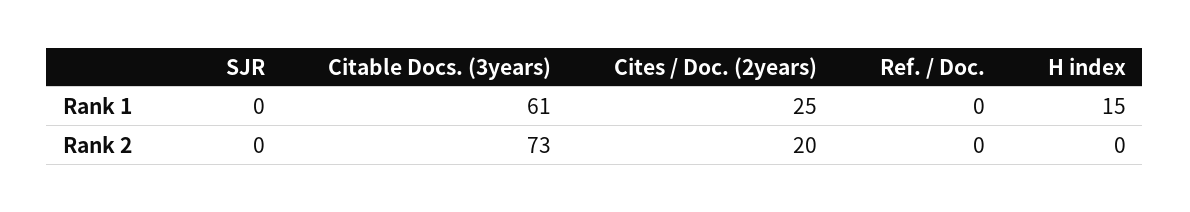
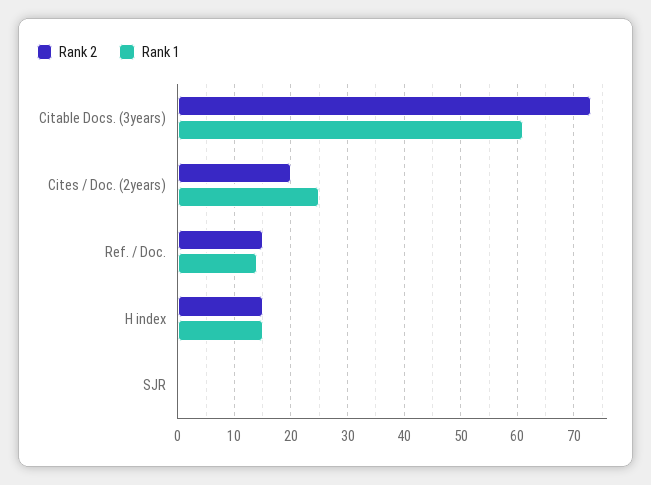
Rank 1, Ref. / Doc.: 0 -> 15
Rank 2, Ref. / Doc.: 0 -> 15
Rank 2, H index: 0 -> 15

